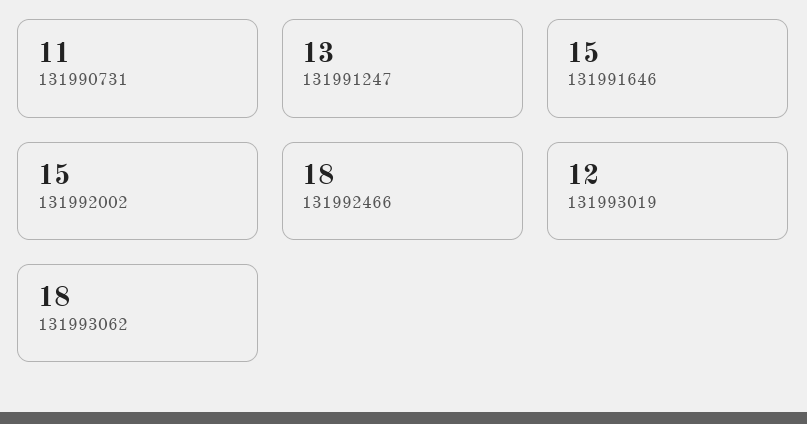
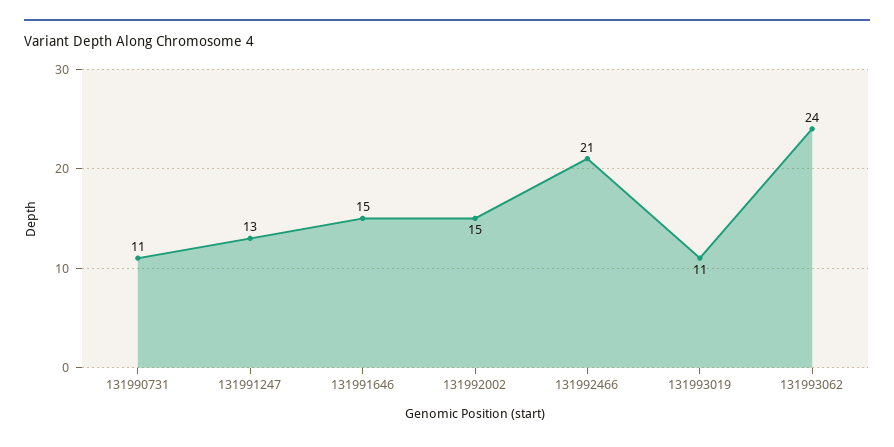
131992466: 18 -> 21
131993019: 12 -> 11
131993062: 18 -> 24

